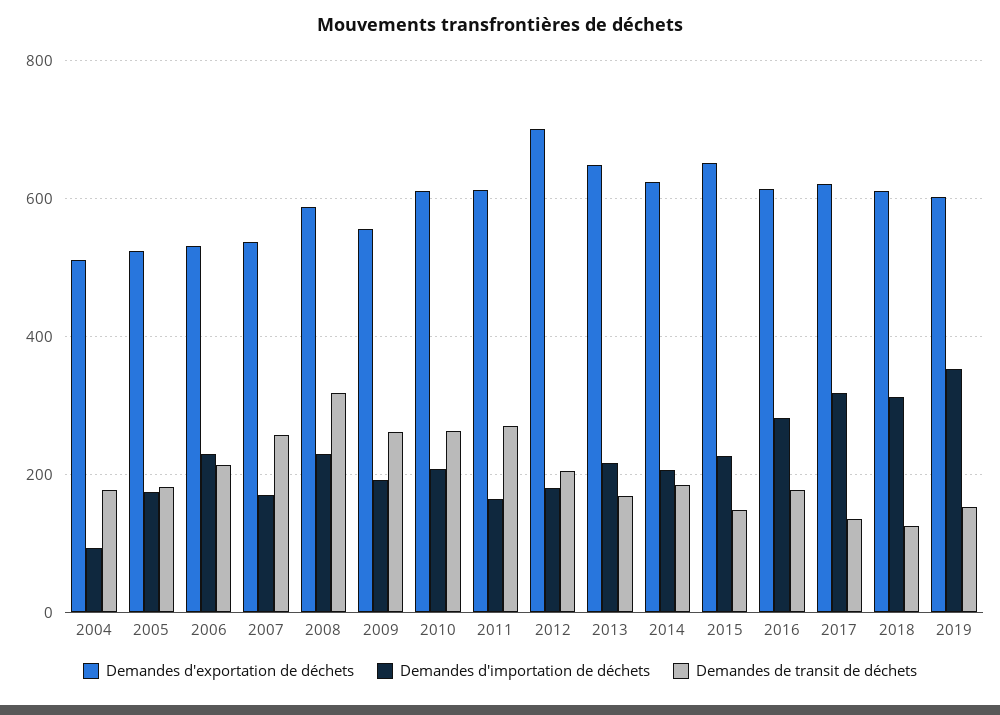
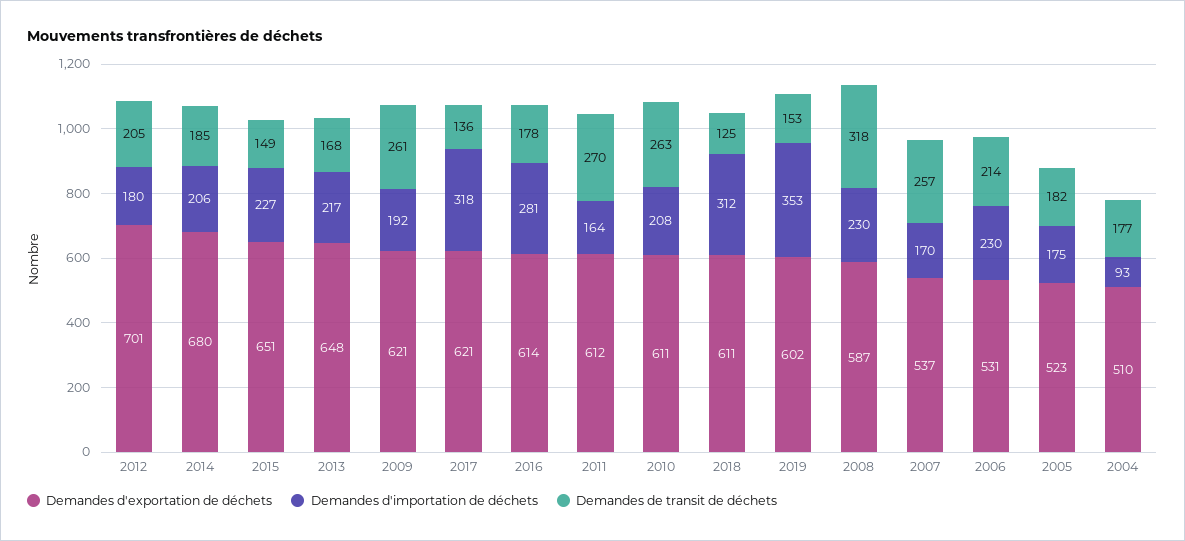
Demandes d'exportation de déchets, 2009: 560 -> 621
Demandes d'exportation de déchets, 2014: 620 -> 680

